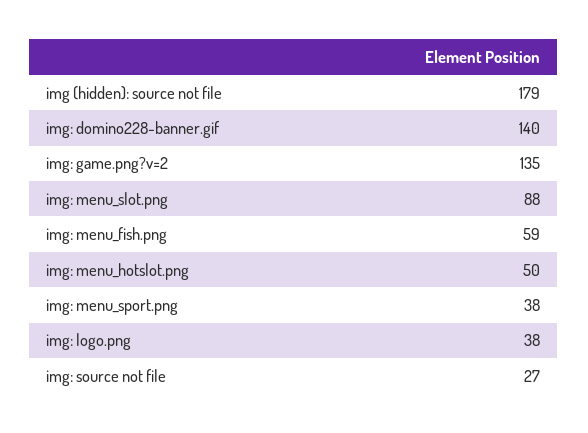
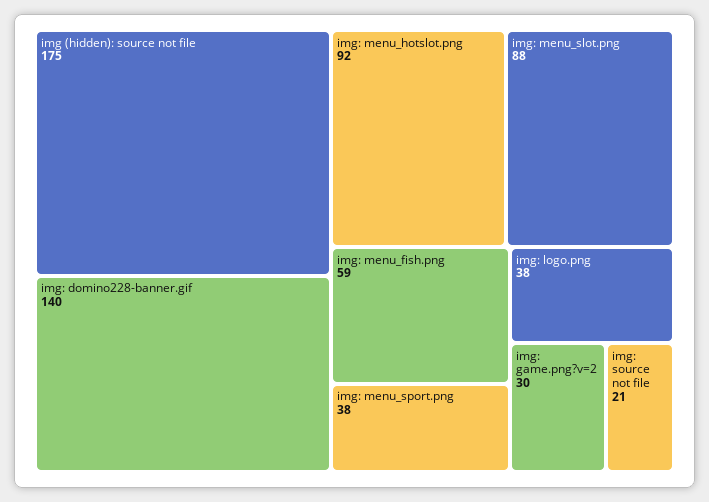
img (hidden): source not file: 179 -> 175
img: game.png?v=2: 135 -> 30
img: menu_hotslot.png: 50 -> 92
img: source not file: 27 -> 21

